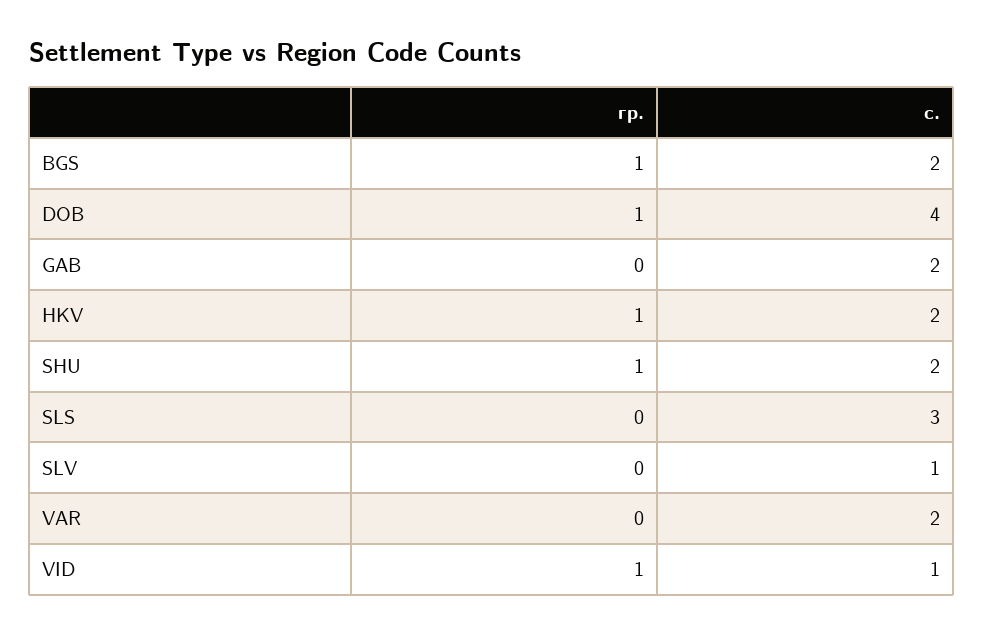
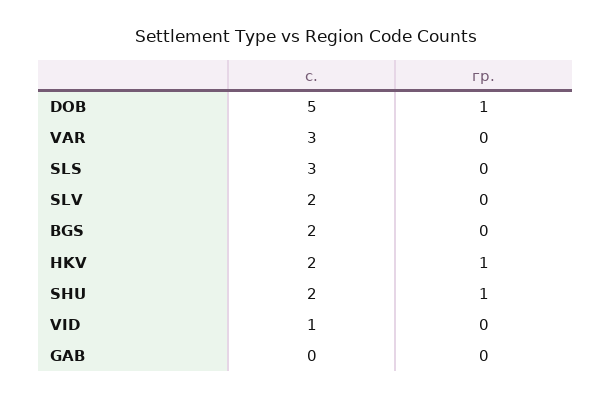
гр., BGS: 1 -> 0
с., DOB: 4 -> 5
с., GAB: 2 -> 0
с., SLV: 1 -> 2
с., VAR: 2 -> 3
гр., VID: 1 -> 0

